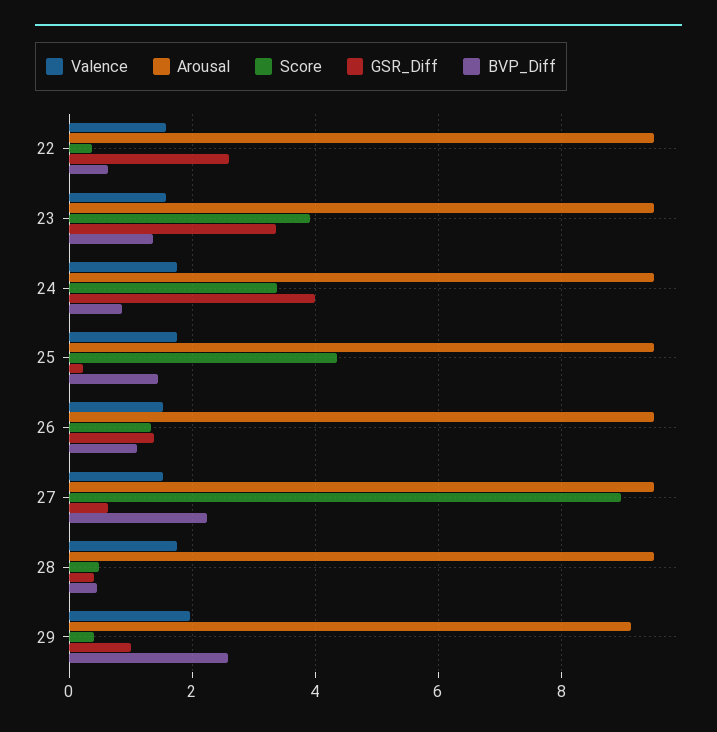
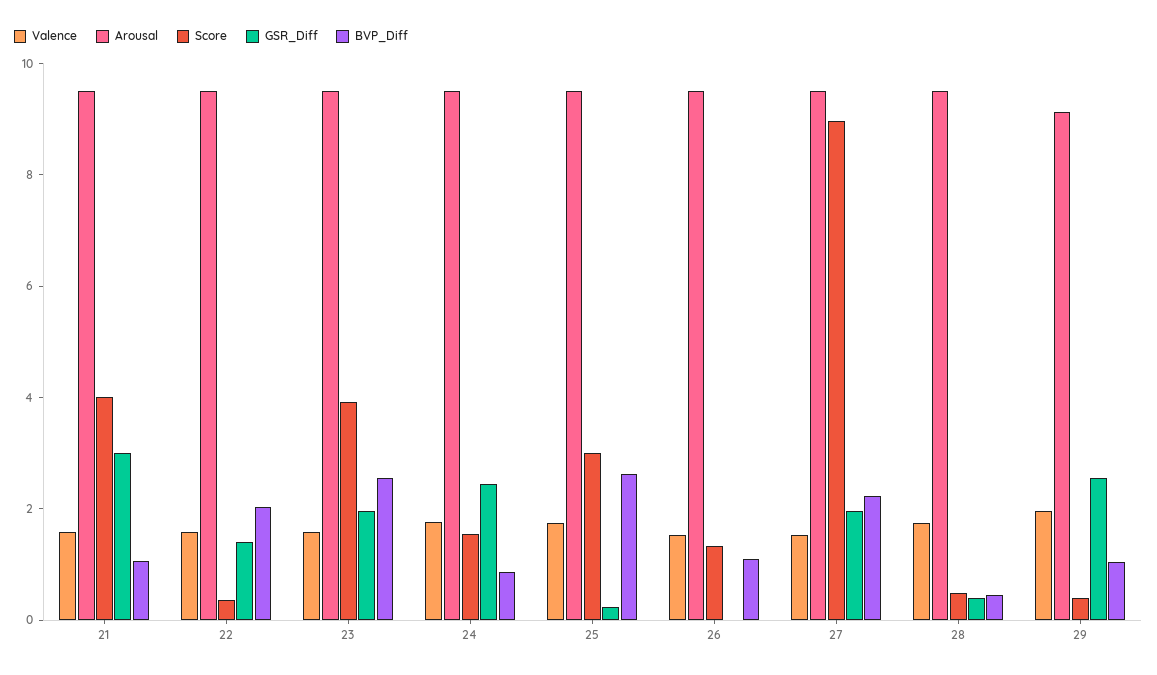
GSR_Diff, 22: 2.6 -> 1.5
BVP_Diff, 22: 0.6 -> 2
GSR_Diff, 23: 3.4 -> 2
BVP_Diff, 23: 1.4 -> 2.5
Score, 24: 3.4 -> 1.5
GSR_Diff, 24: 4 -> 2.5
Score, 25: 4.4 -> 3
BVP_Diff, 25: 1.4 -> 2.5
GSR_Diff, 26: 1.4 -> 0
GSR_Diff, 27: 0.6 -> 2
GSR_Diff, 29: 1 -> 2.5
BVP_Diff, 29: 2.6 -> 1
Valence, 21: none -> 1.5
Arousal, 21: none -> 9.5
Score, 21: none -> 4
GSR_Diff, 21: none -> 3
BVP_Diff, 21: none -> 1

